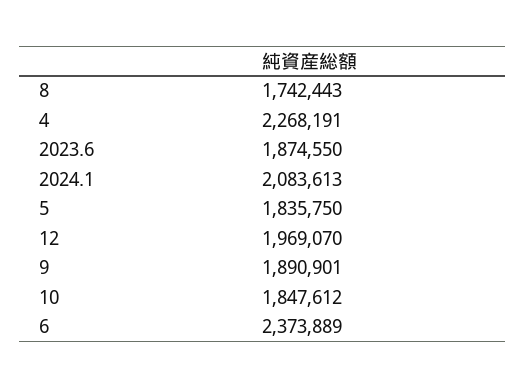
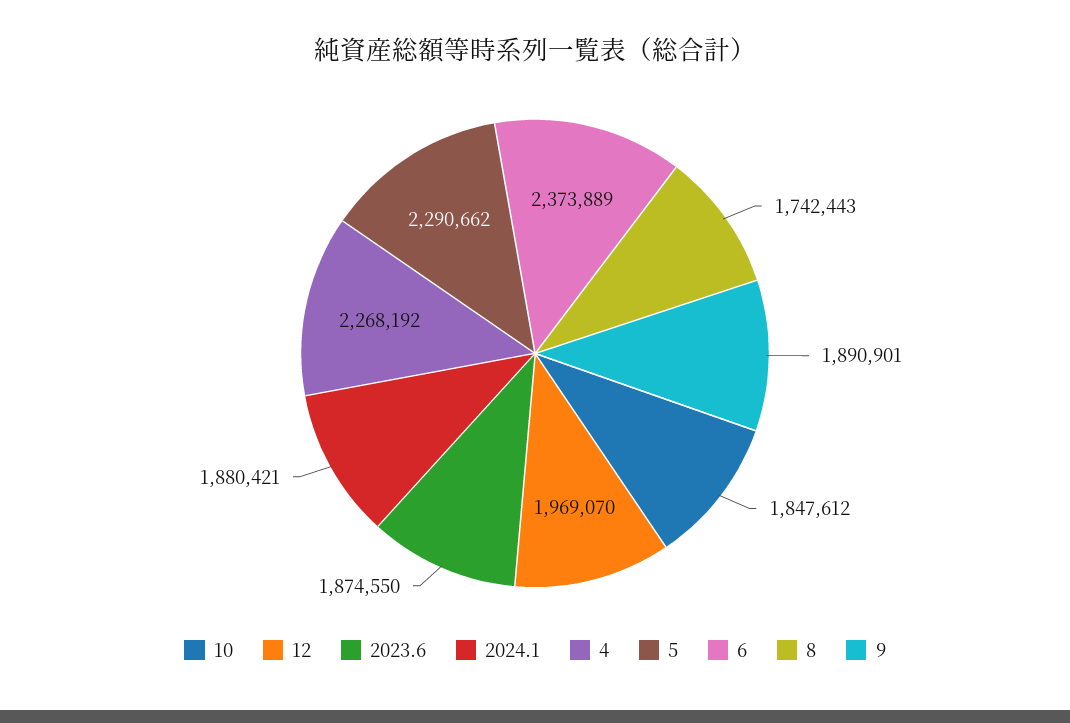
4: 2268191 -> 2268192
2024.1: 2083613 -> 1880421
5: 1835750 -> 2290662

